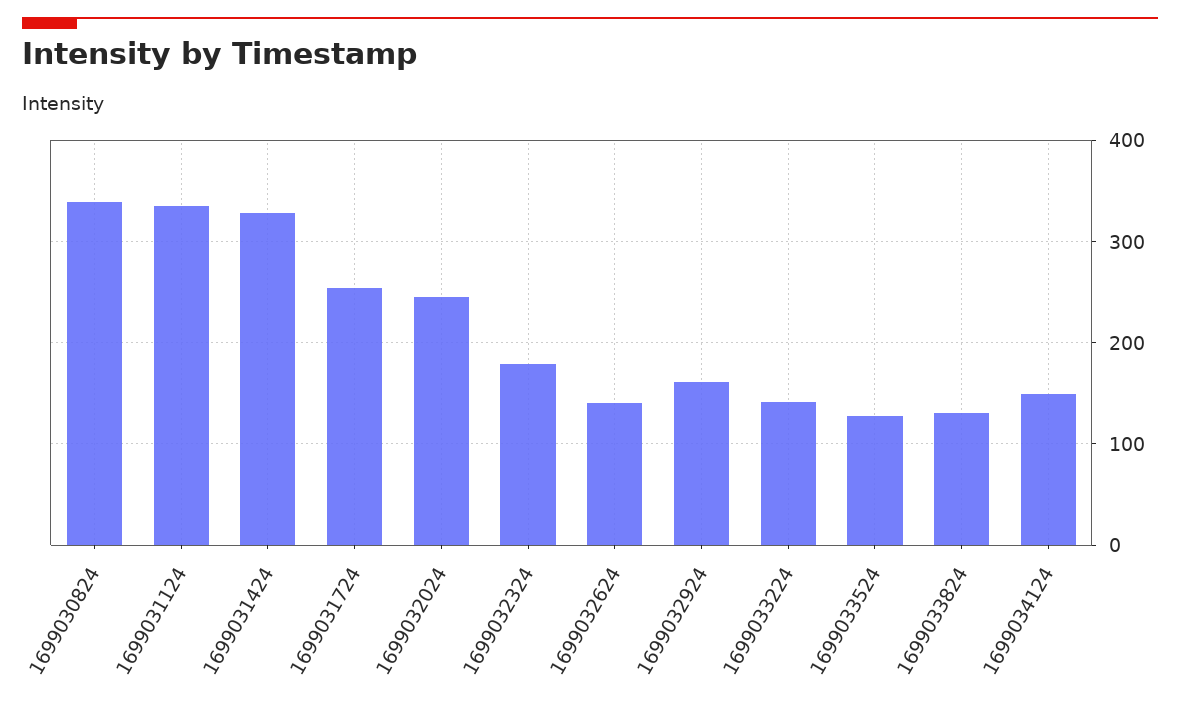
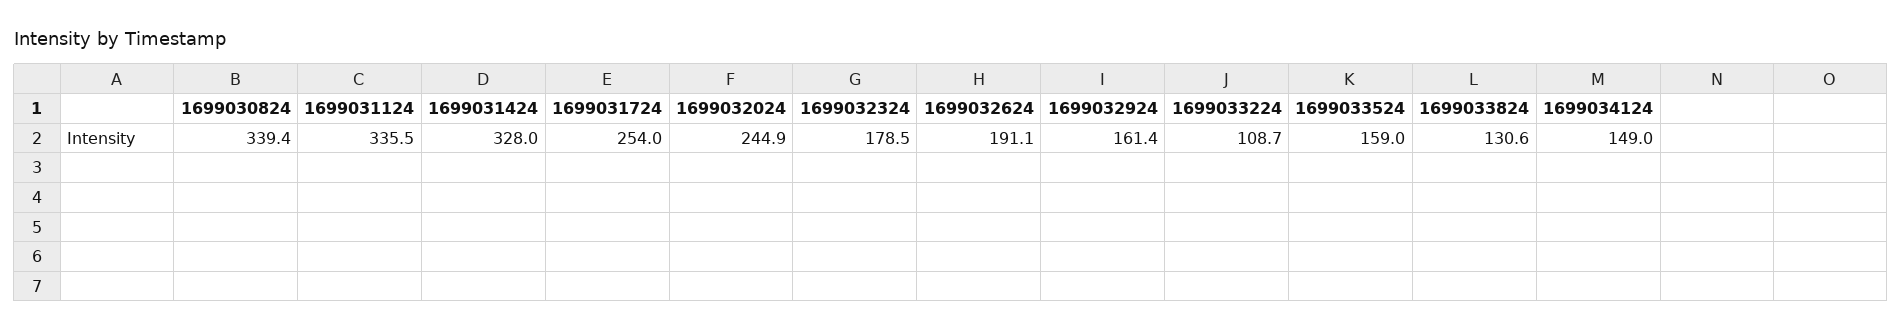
1699032624: 140 -> 191.1
1699033224: 140 -> 108.7
1699033524: 130 -> 159

